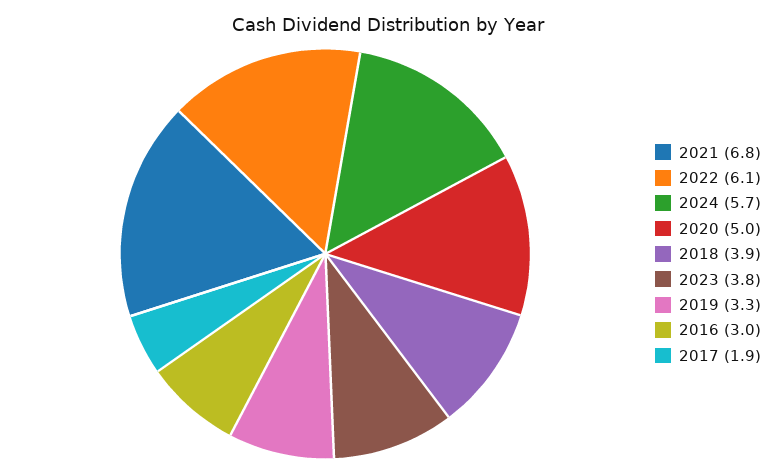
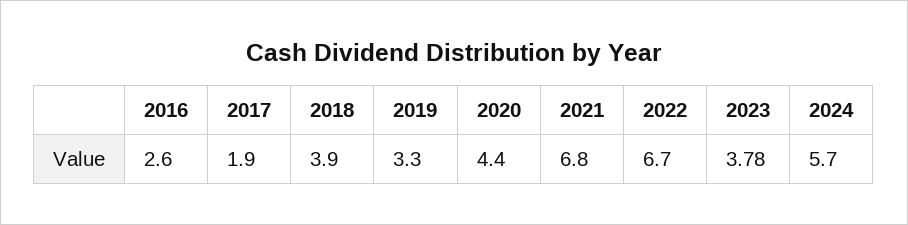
2022: 6.1 -> 6.7
2020: 5 -> 4.4
2016: 3 -> 2.6

